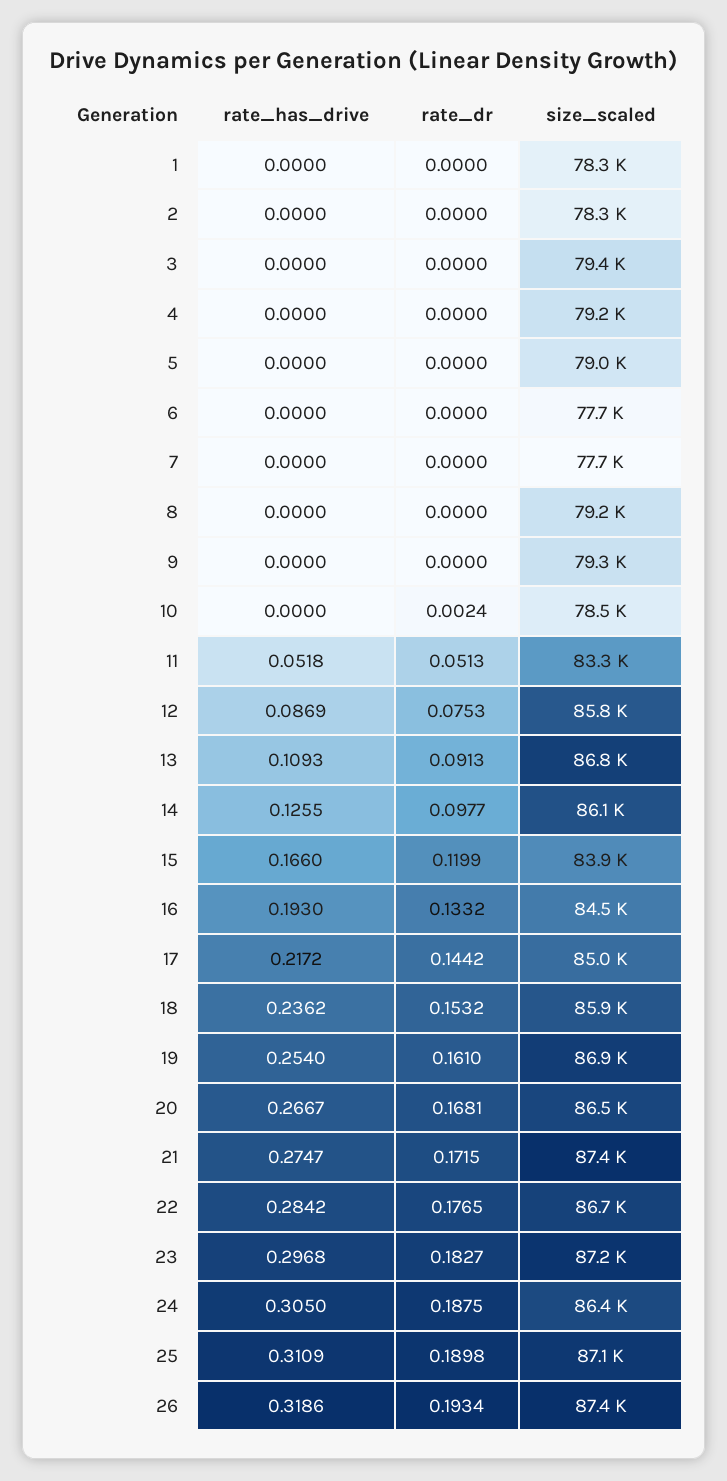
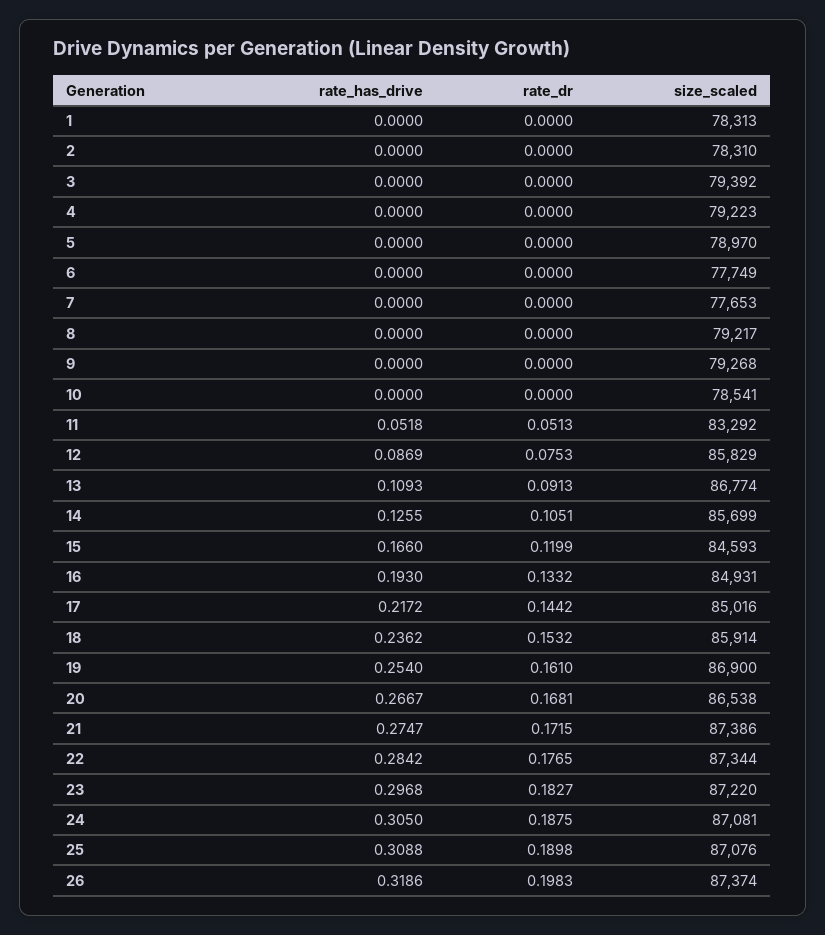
rate_dr, 10: 0.0024 -> 0
rate_dr, 14: 0.0977 -> 0.1051
size_scaled, 14: 86100 -> 85699
size_scaled, 15: 83900 -> 84593
size_scaled, 16: 84500 -> 84931
size_scaled, 22: 86700 -> 87344
size_scaled, 24: 86400 -> 87081
rate_has_drive, 25: 0.3109 -> 0.3088
rate_dr, 26: 0.1934 -> 0.1983

